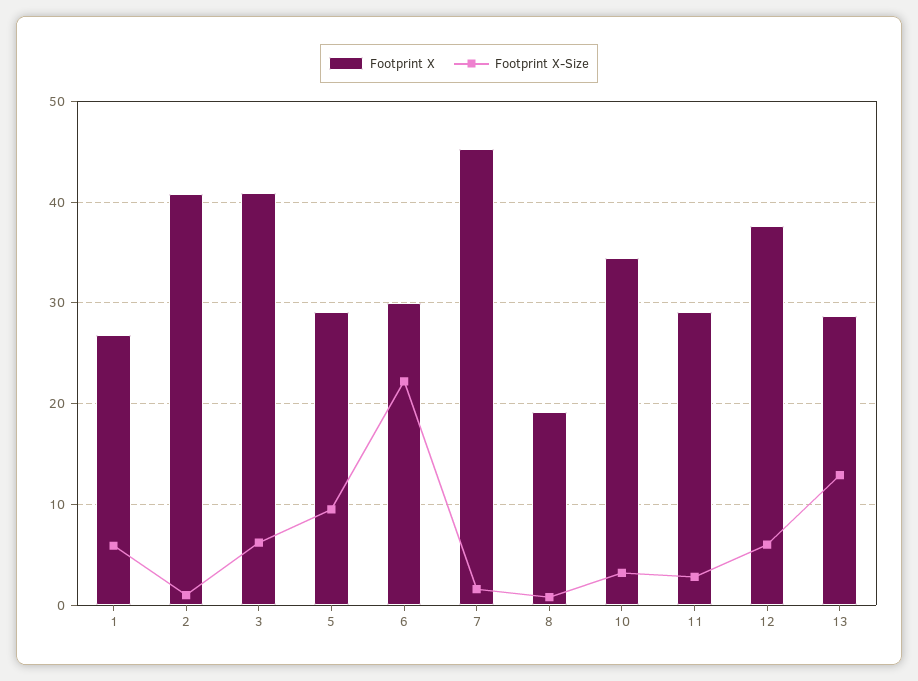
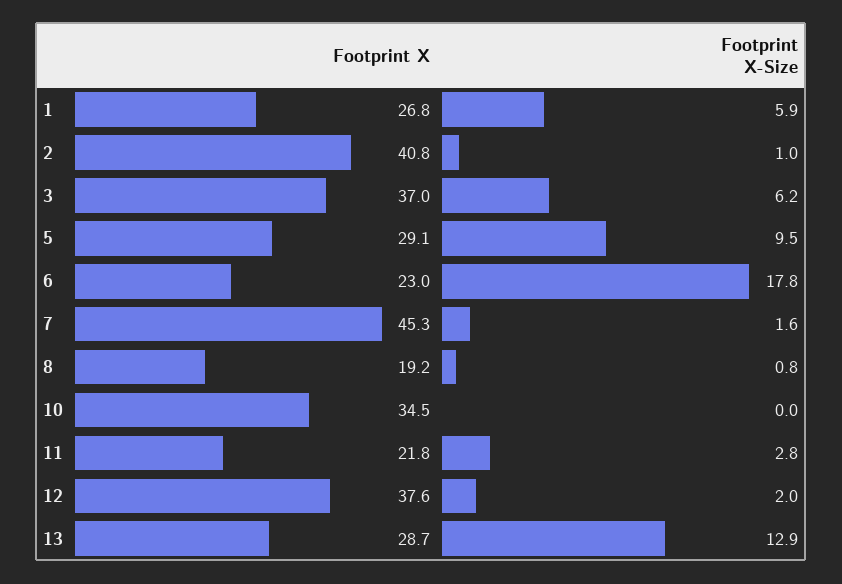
Footprint X, 3: 41 -> 37
Footprint X, 6: 30 -> 23
Footprint X-Size, 6: 22 -> 17.8
Footprint X-Size, 10: 3 -> 0
Footprint X, 11: 29 -> 21.8
Footprint X-Size, 12: 6 -> 2

